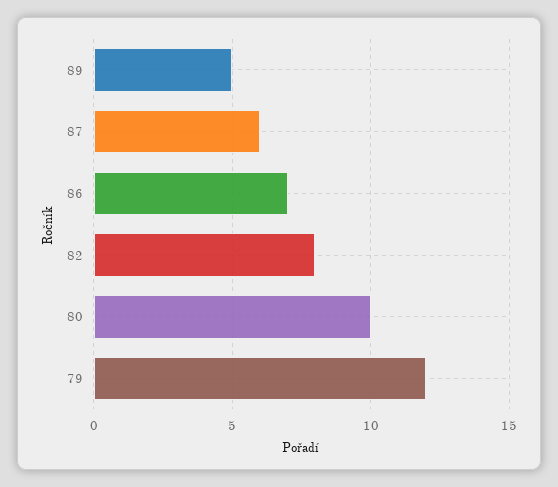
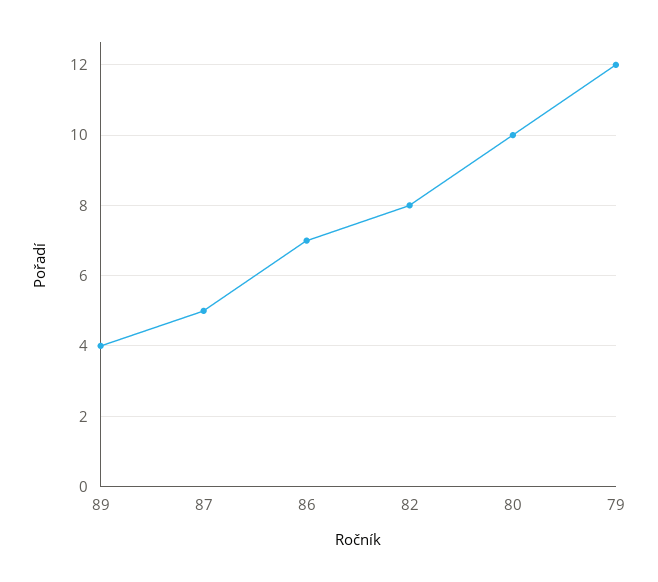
89: 5 -> 4
87: 6 -> 5

